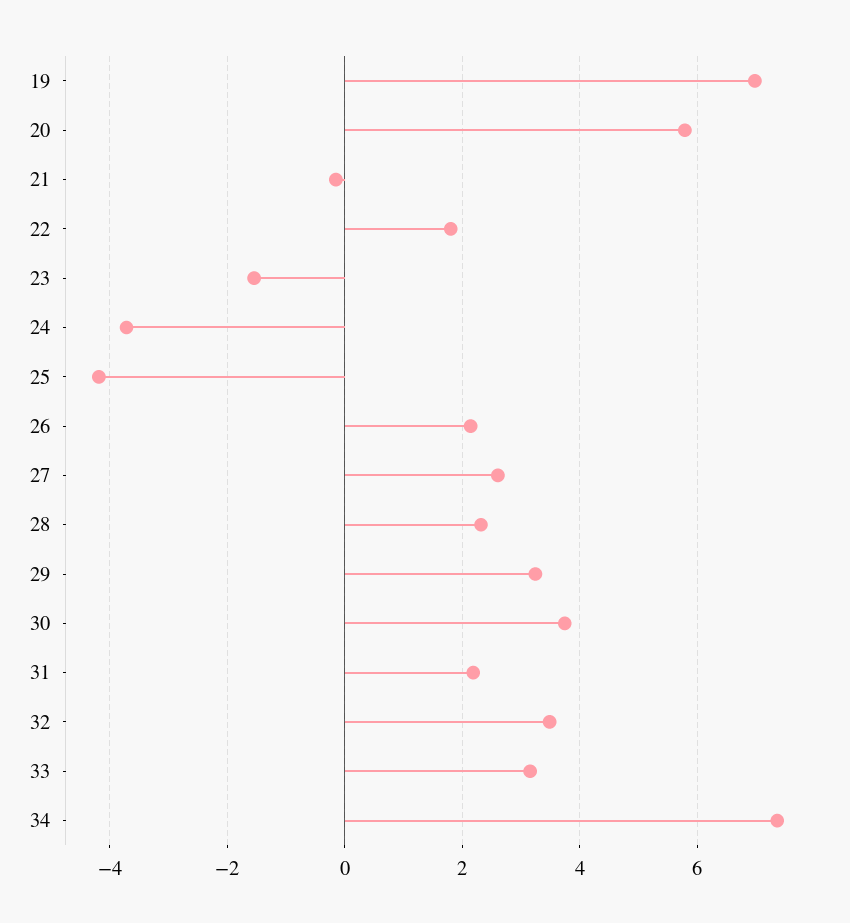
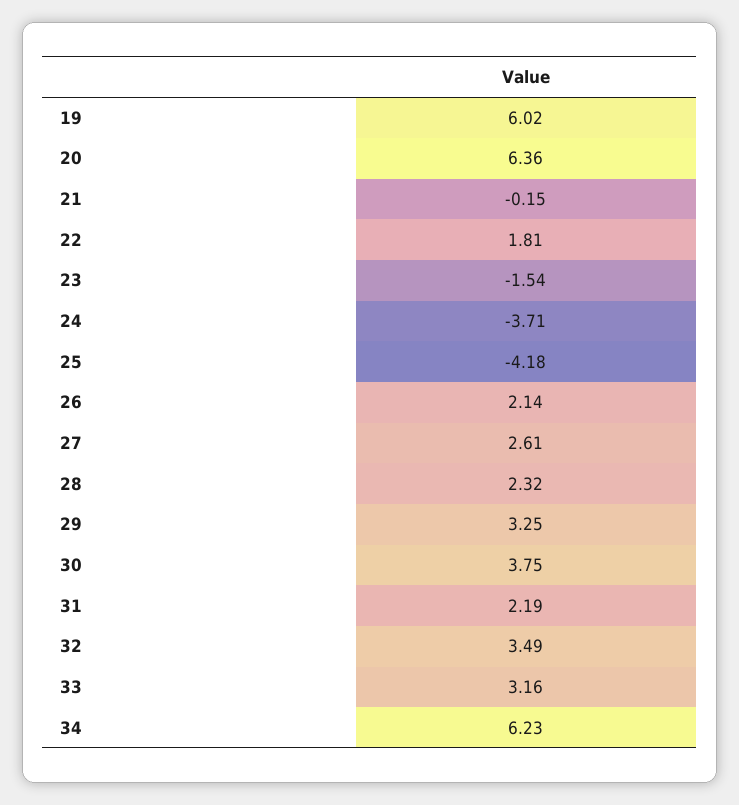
19: 7 -> 6.02
20: 5.8 -> 6.36
34: 7.4 -> 6.23

